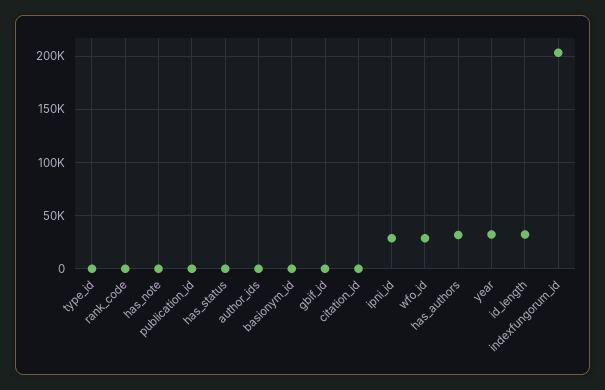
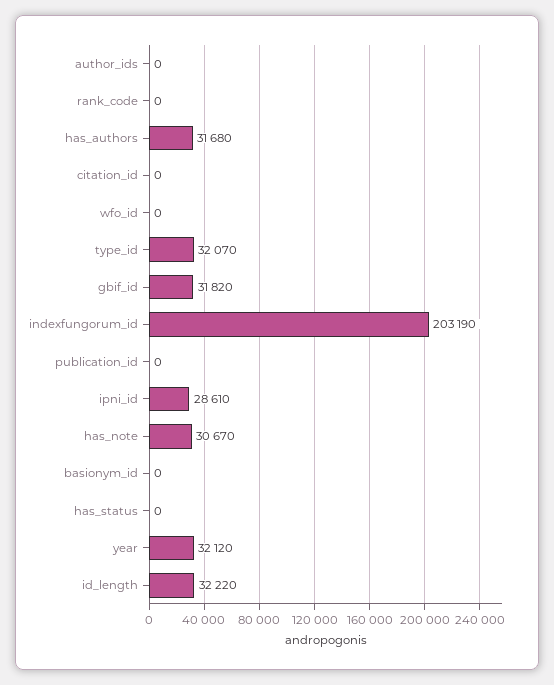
type_id: 0 -> 32070
has_note: 0 -> 30670
gbif_id: 0 -> 31820
wfo_id: 30000 -> 0

